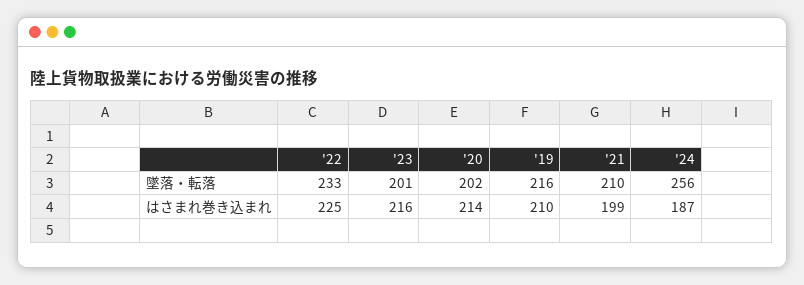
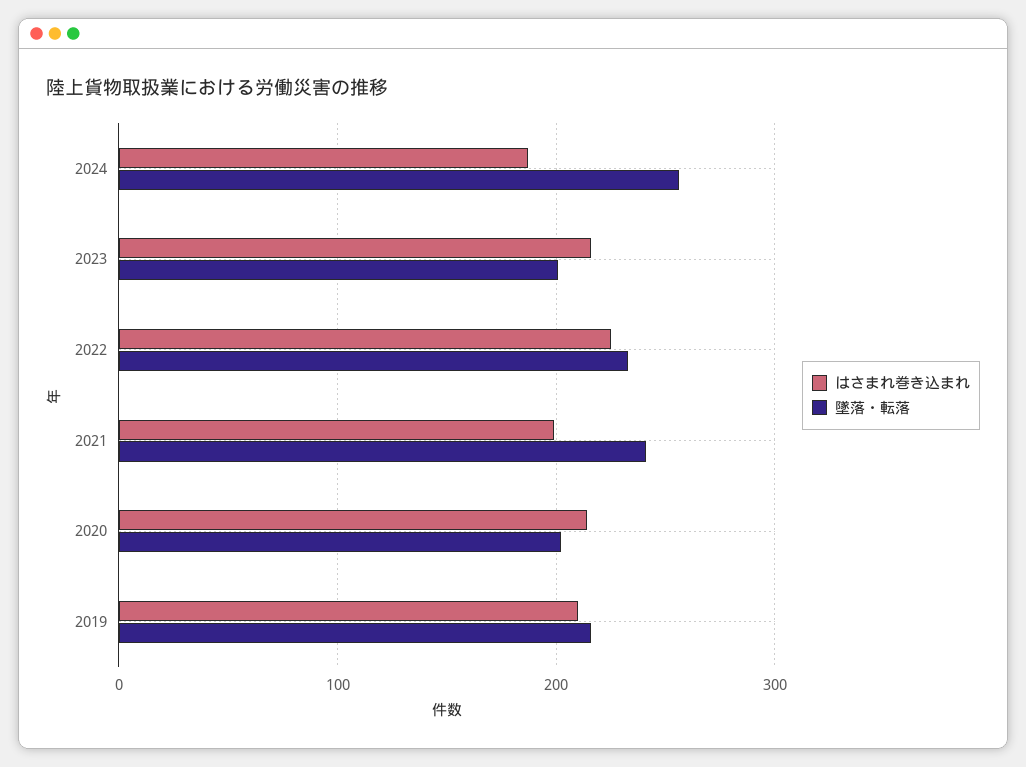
墜落・転落, '21: 210 -> 240

